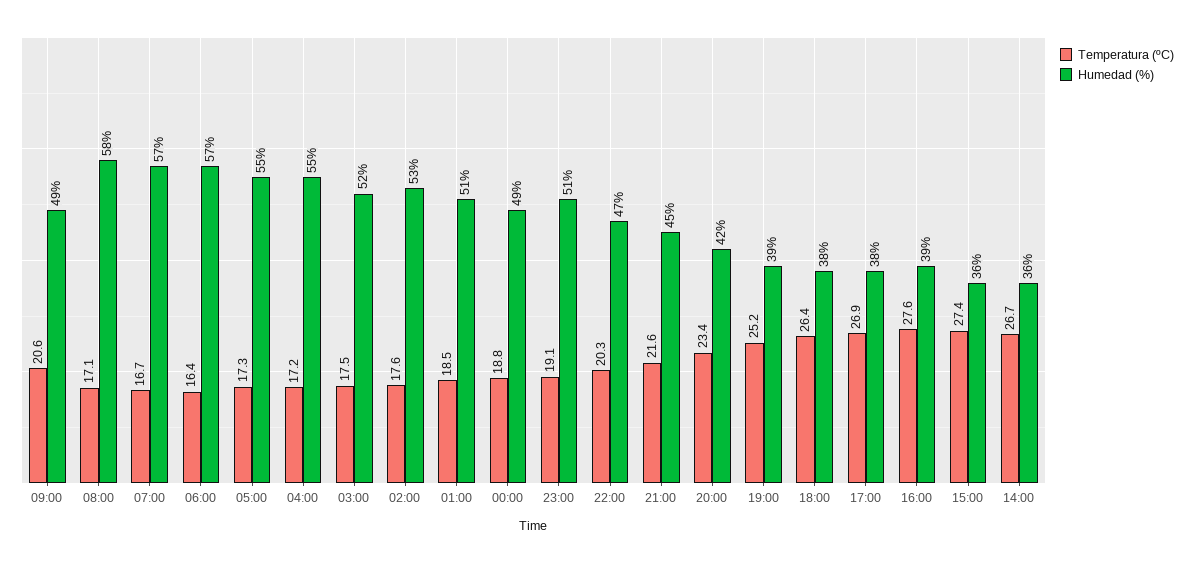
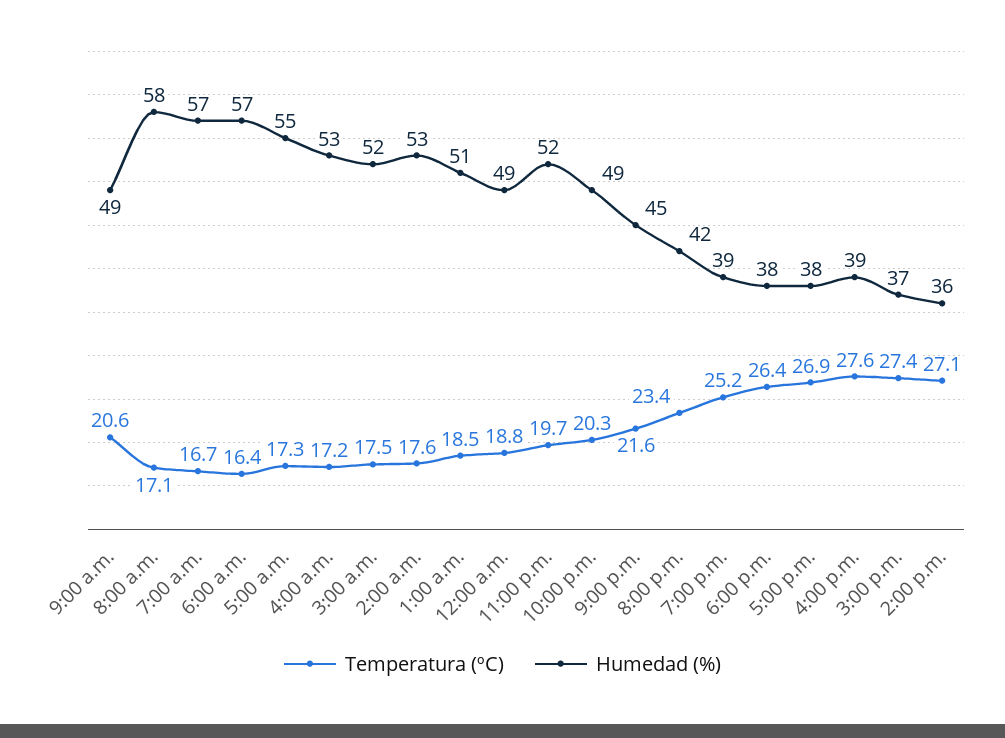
Humedad (%), 04:00: 55 -> 53
Temperatura (ºC), 23:00: 19.1 -> 19.7
Humedad (%), 23:00: 51 -> 52
Humedad (%), 22:00: 47 -> 49
Humedad (%), 15:00: 36 -> 37
Temperatura (ºC), 14:00: 26.7 -> 27.1

